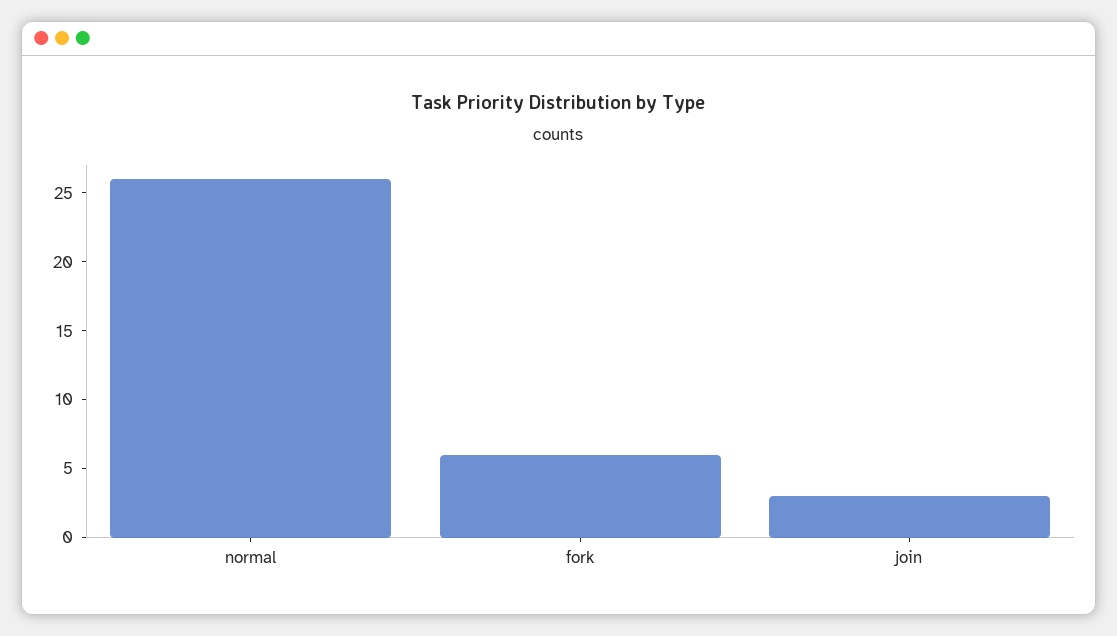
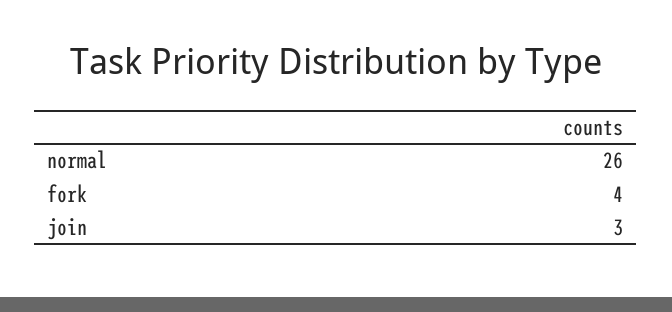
fork: 6 -> 4

